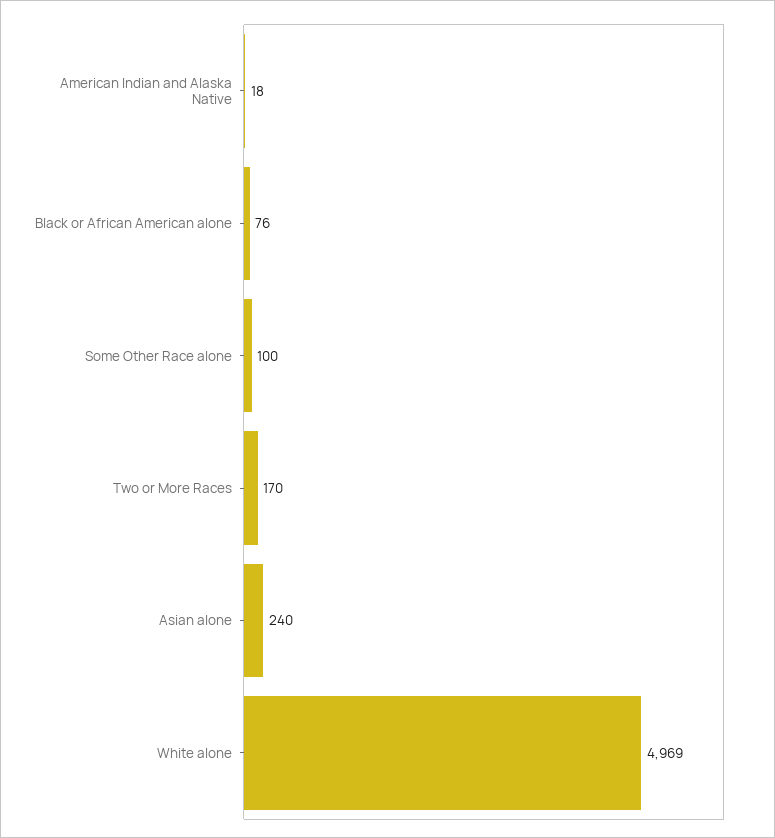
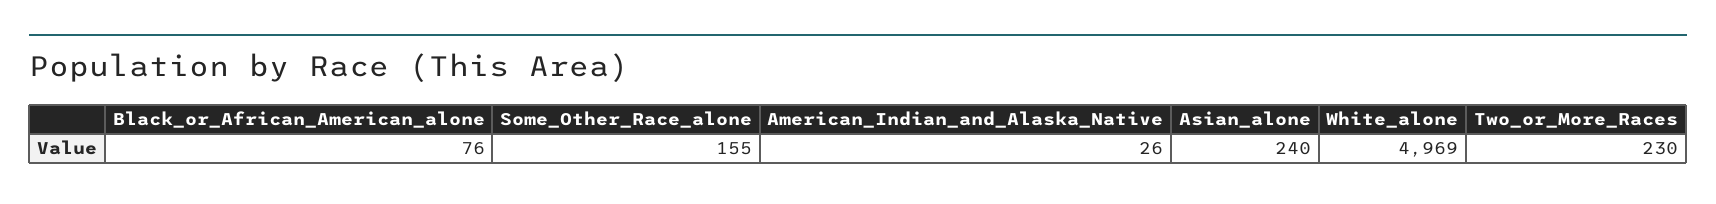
American Indian and Alaska Native: 18 -> 26
Some Other Race alone: 100 -> 155
Two or More Races: 170 -> 230

